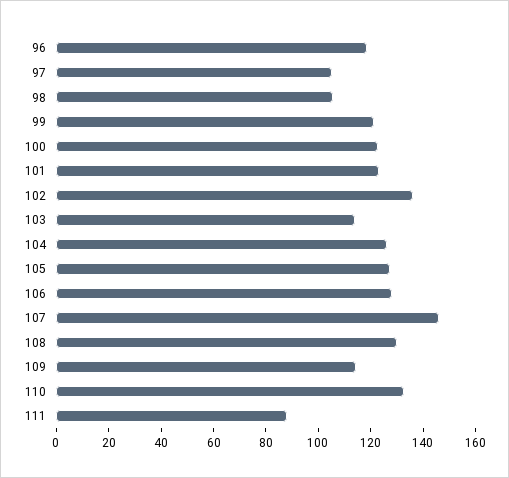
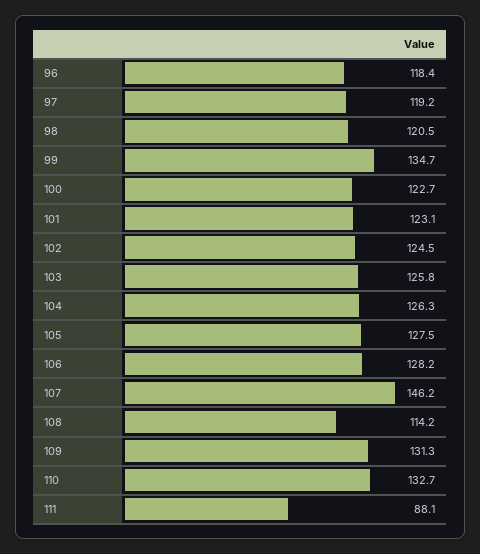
97: 105 -> 119.2
98: 105 -> 120.5
99: 120 -> 134.7
102: 135 -> 124.5
103: 115 -> 125.8
108: 130 -> 114.2
109: 115 -> 131.3

